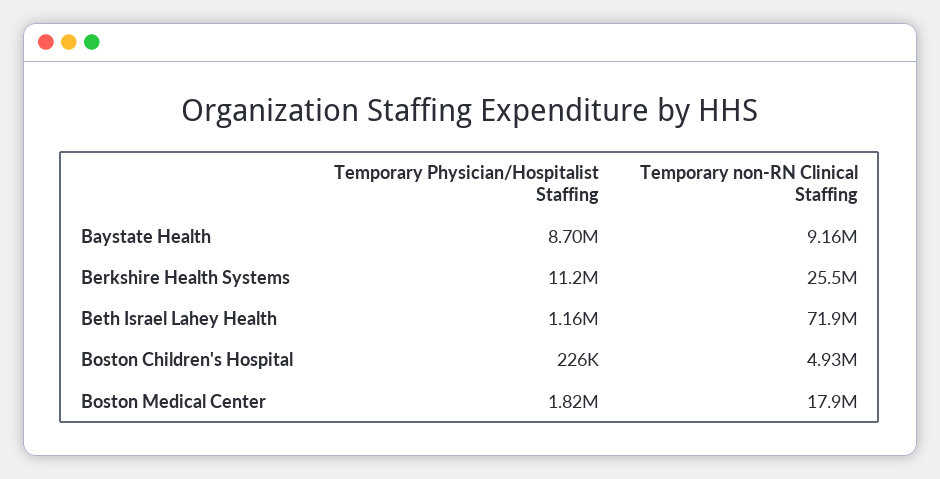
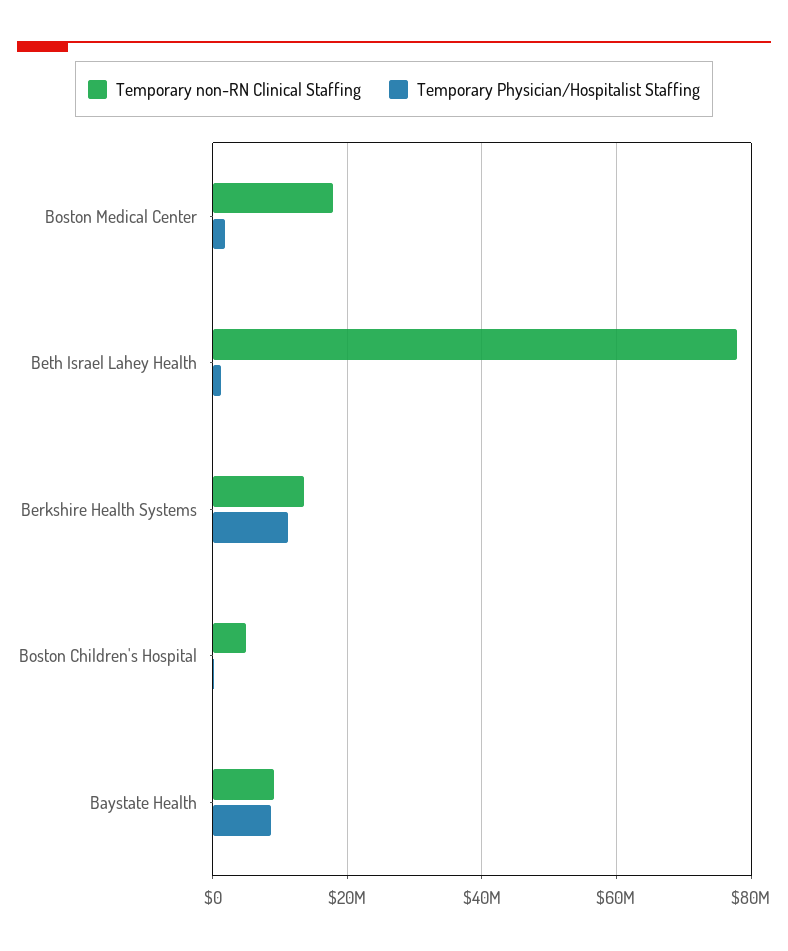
Temporary non-RN Clinical Staffing, Berkshire Health Systems: 25500000 -> 14000000
Temporary non-RN Clinical Staffing, Beth Israel Lahey Health: 71900000 -> 78000000

